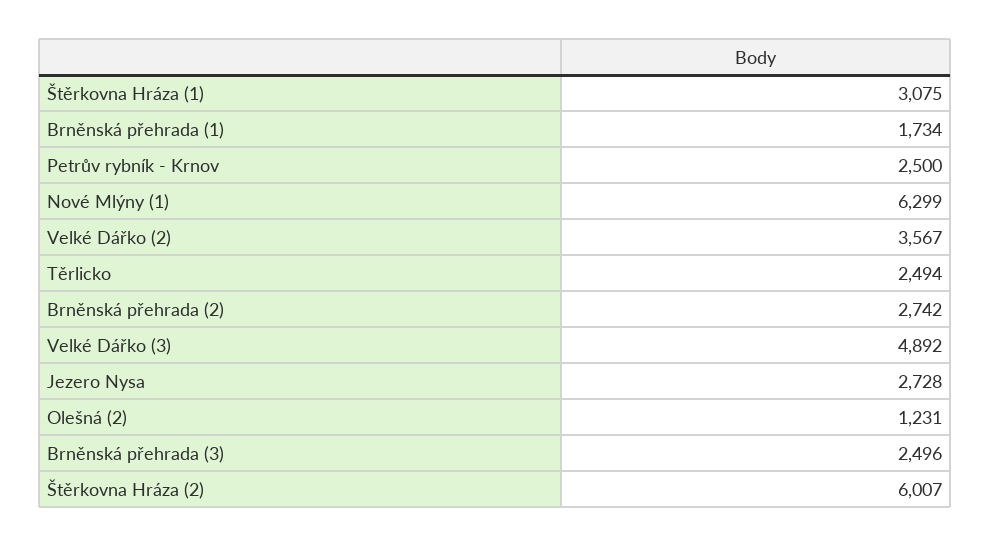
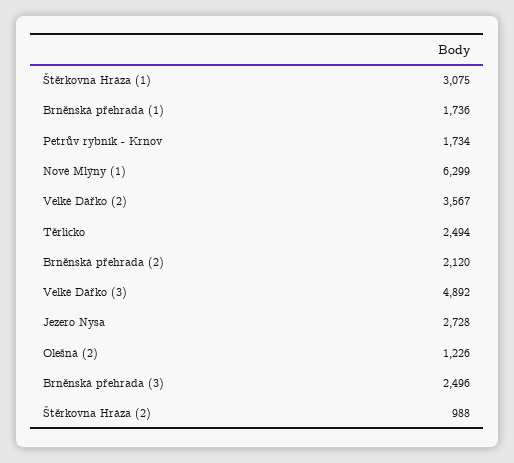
Brněnská přehrada (1): 1734 -> 1736
Petrův rybník - Krnov: 2500 -> 1734
Brněnská přehrada (2): 2742 -> 2120
Olešná (2): 1231 -> 1226
Štěrkovna Hráza (2): 6007 -> 988

